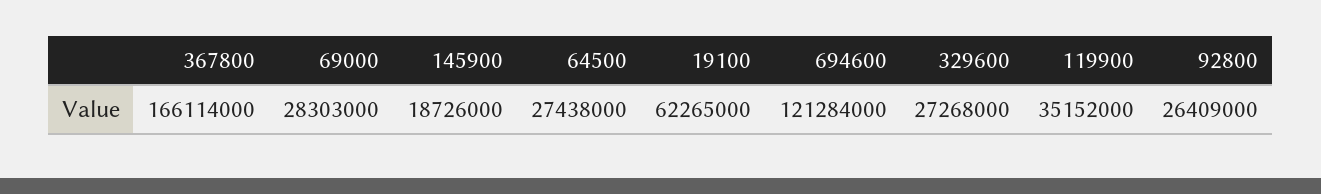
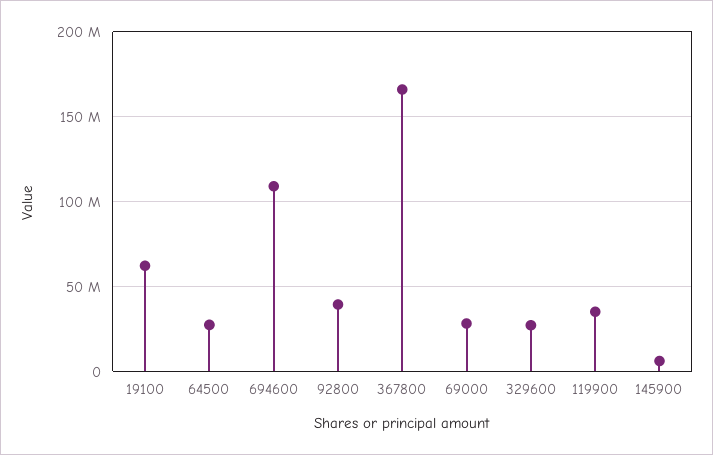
145900: 18726000 -> 5000000
694600: 121284000 -> 110000000
92800: 26409000 -> 40000000

